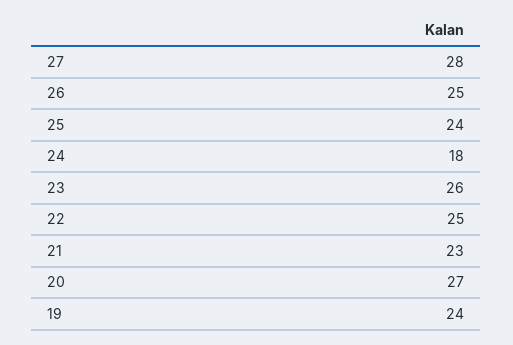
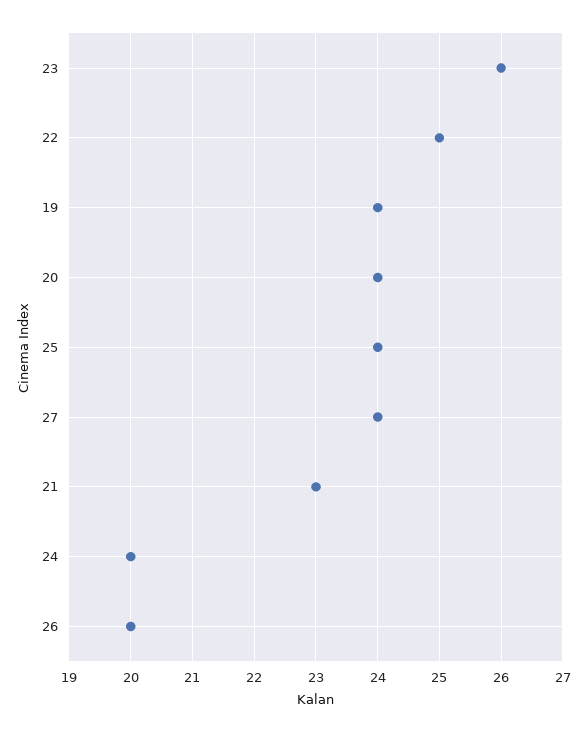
27: 28 -> 24
26: 25 -> 20
24: 18 -> 20
20: 27 -> 24

